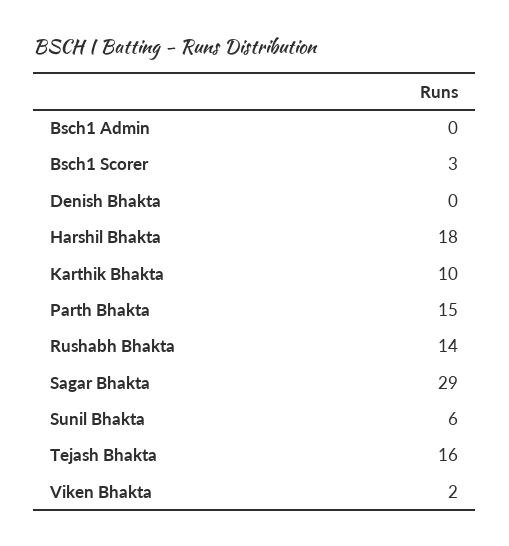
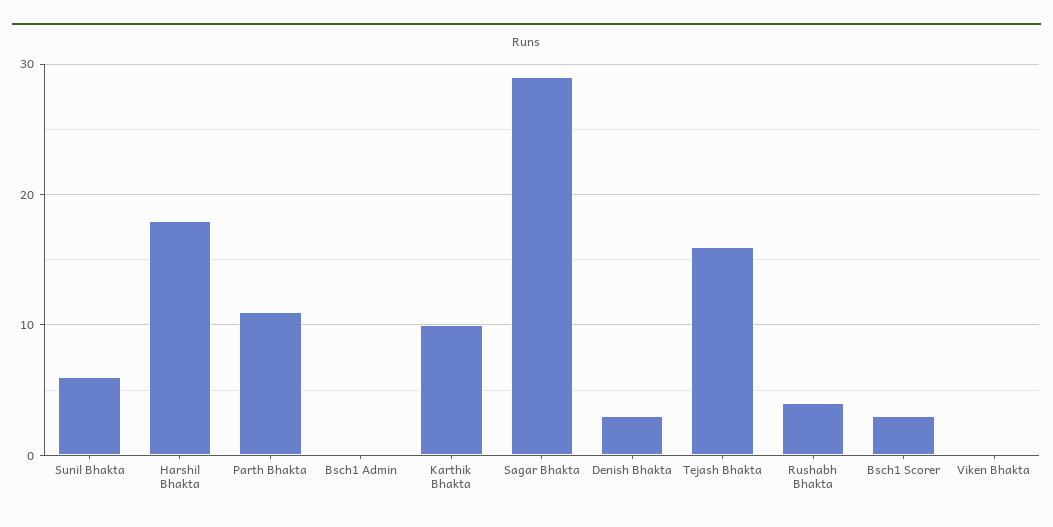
Denish Bhakta: 0 -> 3
Parth Bhakta: 15 -> 11
Rushabh Bhakta: 14 -> 4
Viken Bhakta: 2 -> 0

